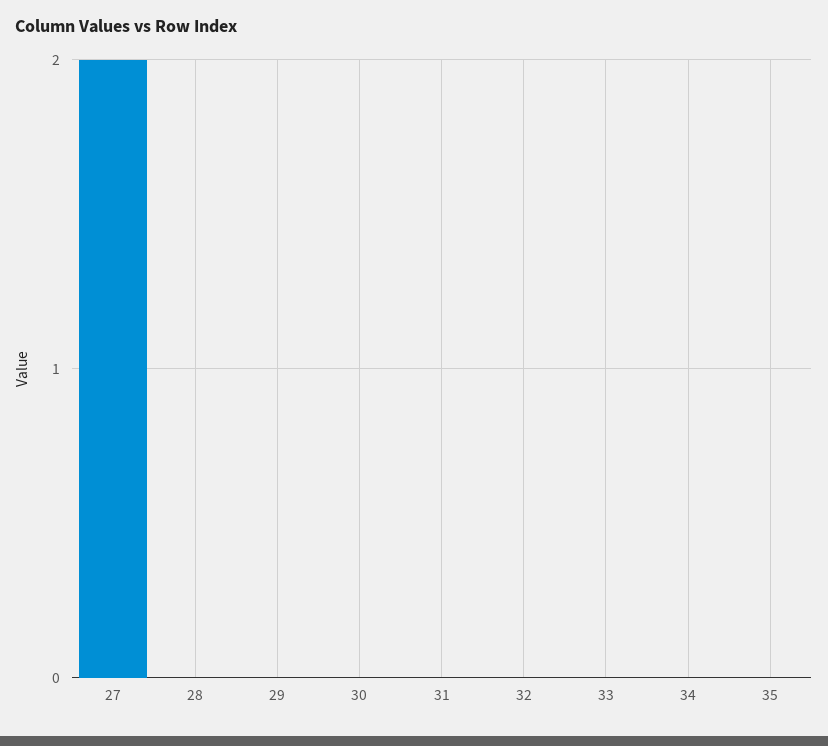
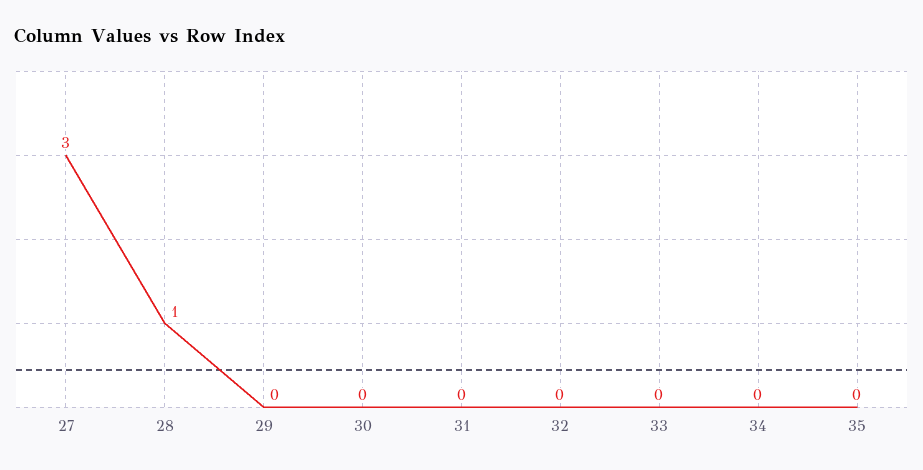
27: 2 -> 3
28: 0 -> 1

